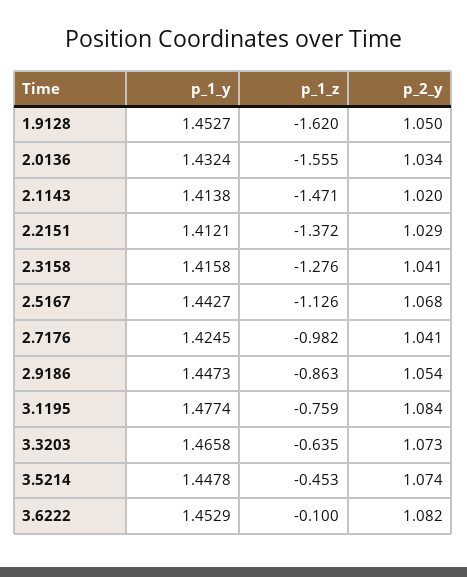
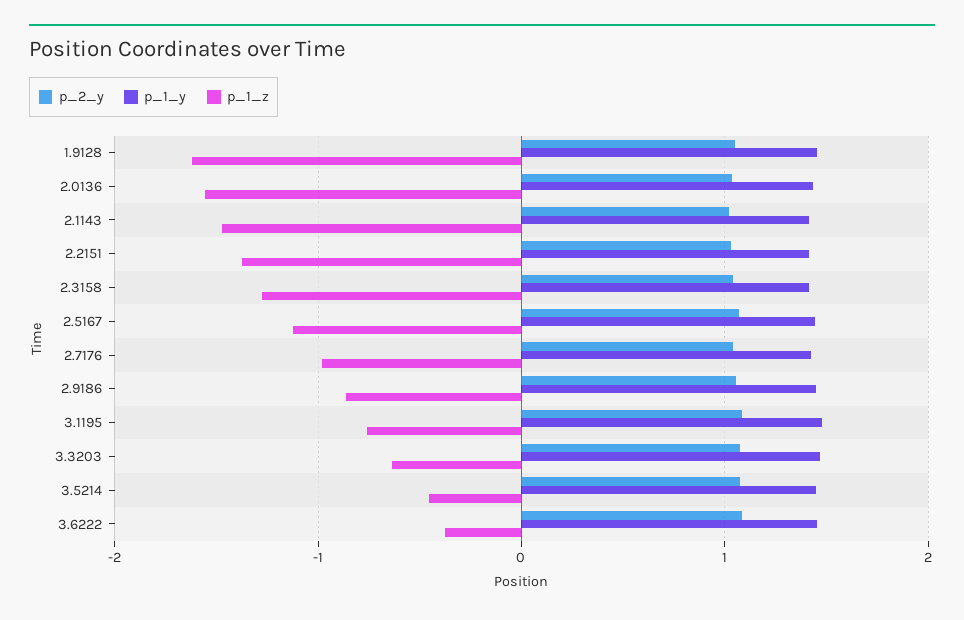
p_1_z, 3.6222: -0.1 -> -0.4

